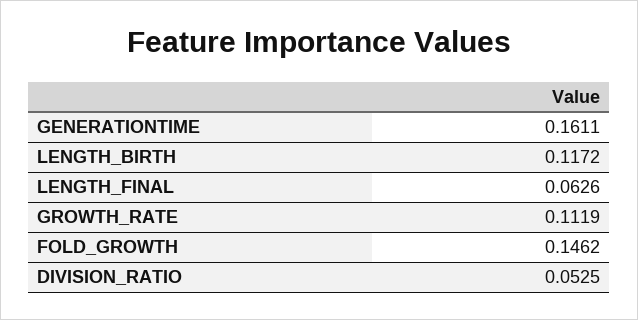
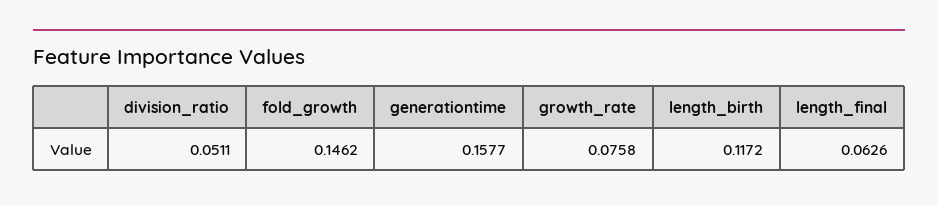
GENERATIONTIME: 0.1611 -> 0.1577
GROWTH_RATE: 0.1119 -> 0.0758
DIVISION_RATIO: 0.0525 -> 0.0511

